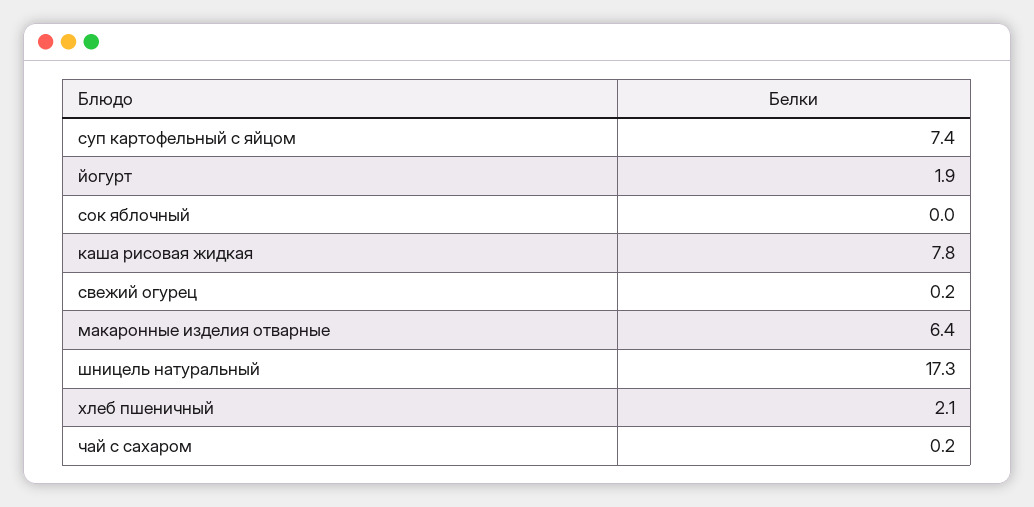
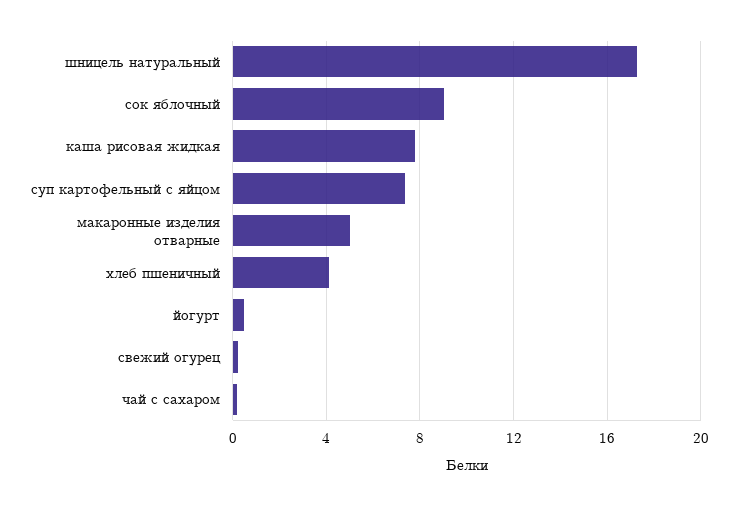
йогурт: 1.9 -> 0.5
сок яблочный: 0 -> 9
макаронные изделия отварные: 6.4 -> 5
хлеб пшеничный: 2.1 -> 4

